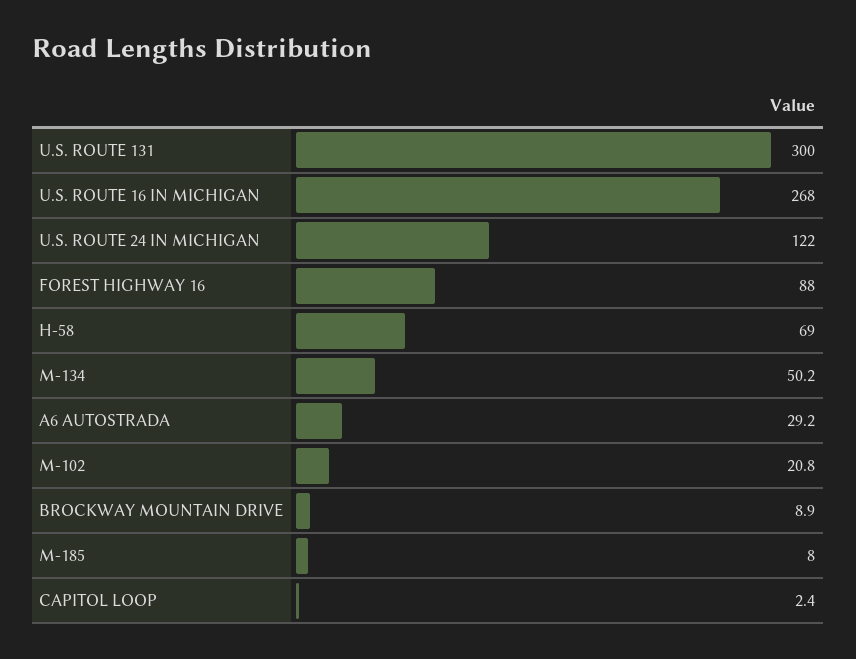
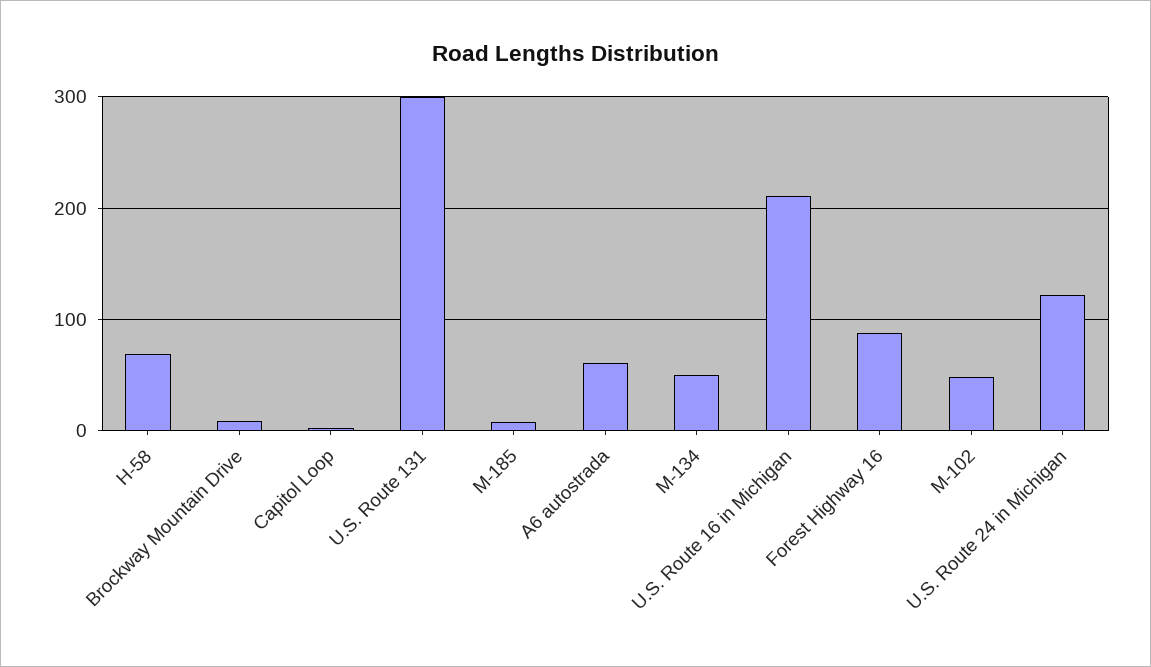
U.S. ROUTE 16 IN MICHIGAN: 268 -> 210
A6 AUTOSTRADA: 29.2 -> 60
M-102: 20.8 -> 50

